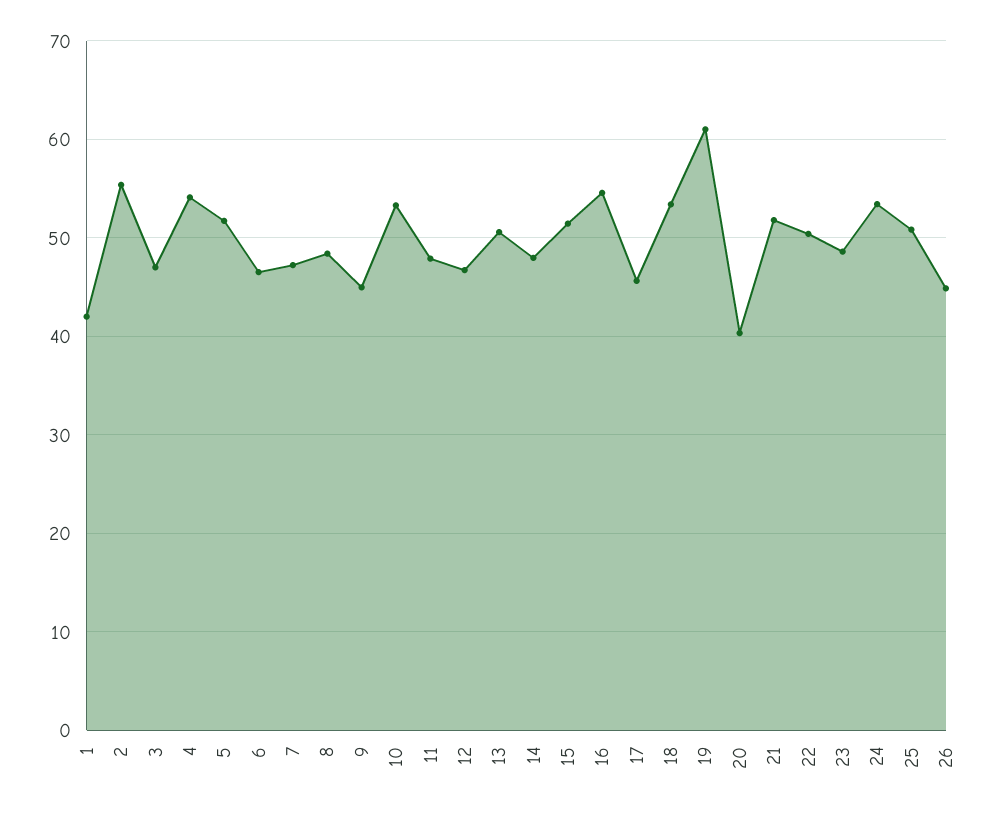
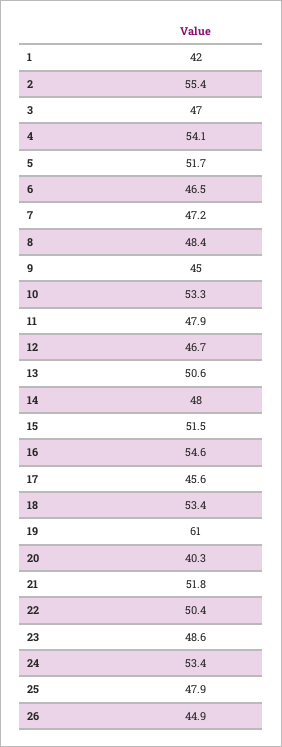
25: 51 -> 47.9

